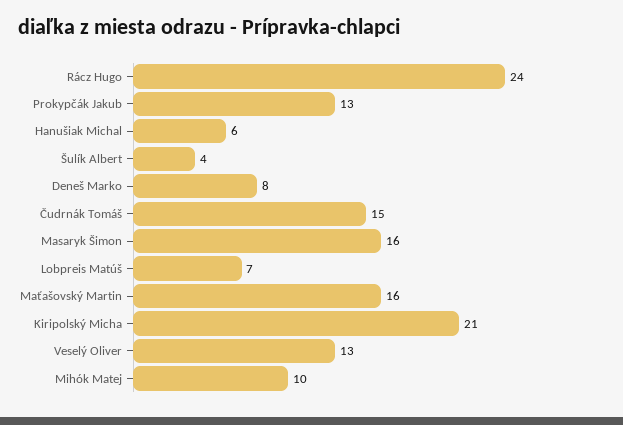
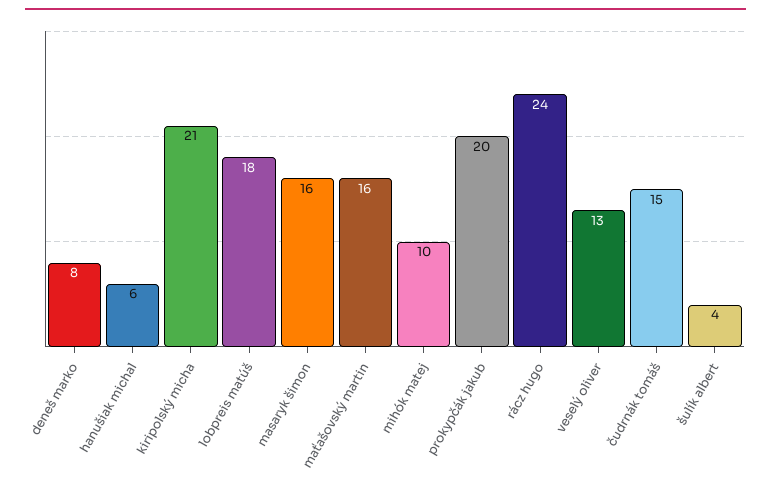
Prokypčák Jakub: 13 -> 20
Lobpreis Matúš: 7 -> 18

